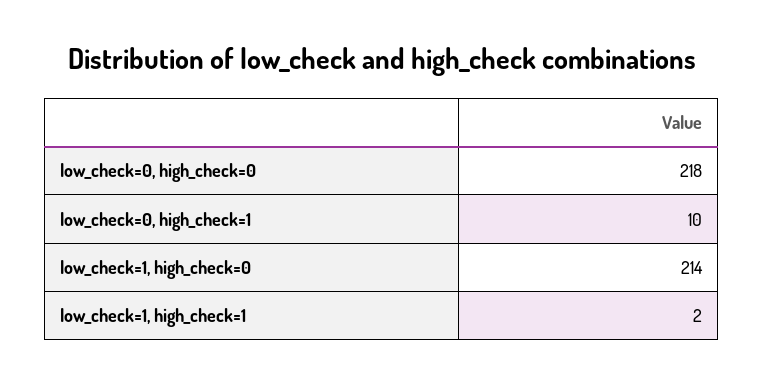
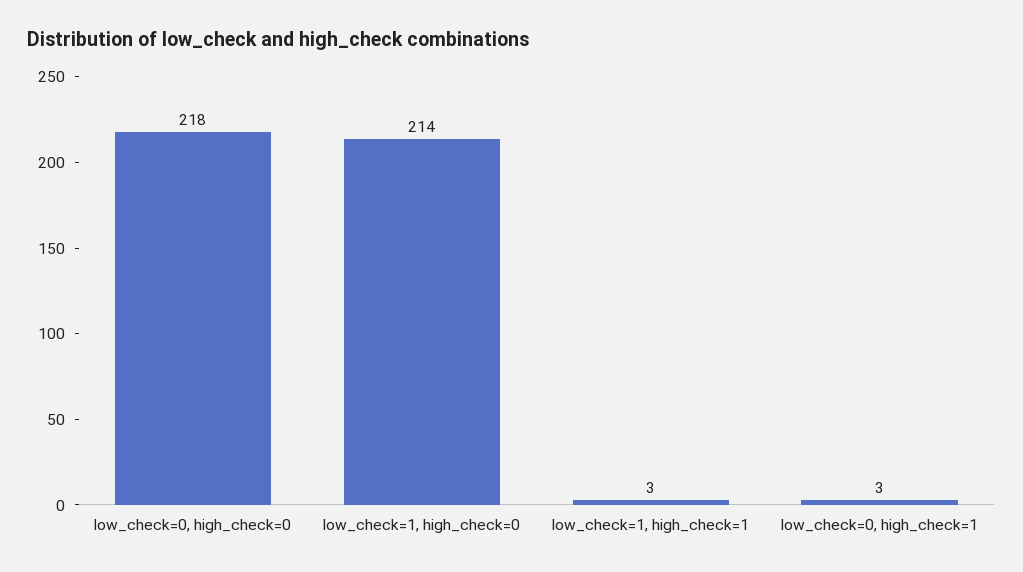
low_check=0, high_check=1: 10 -> 3
low_check=1, high_check=1: 2 -> 3

